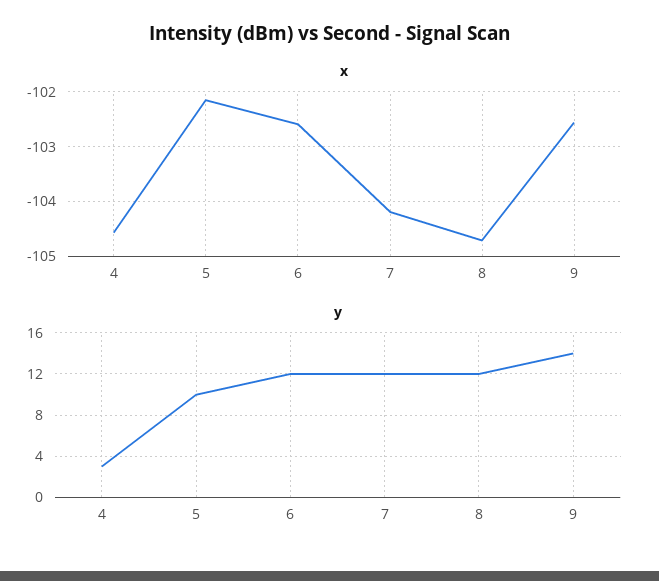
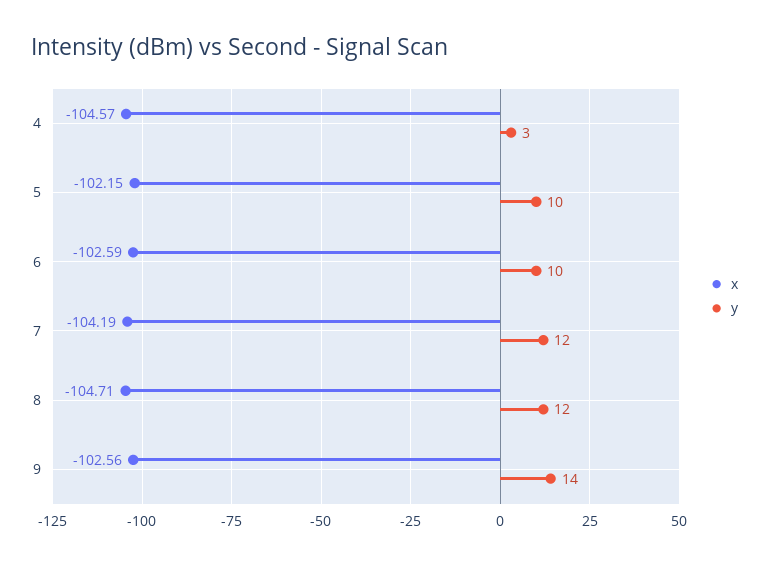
y, 6: 12 -> 10

